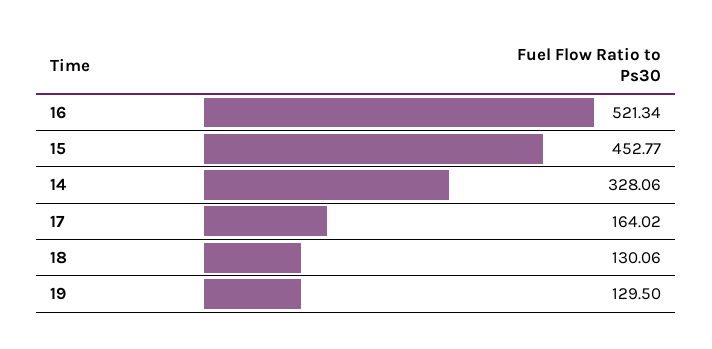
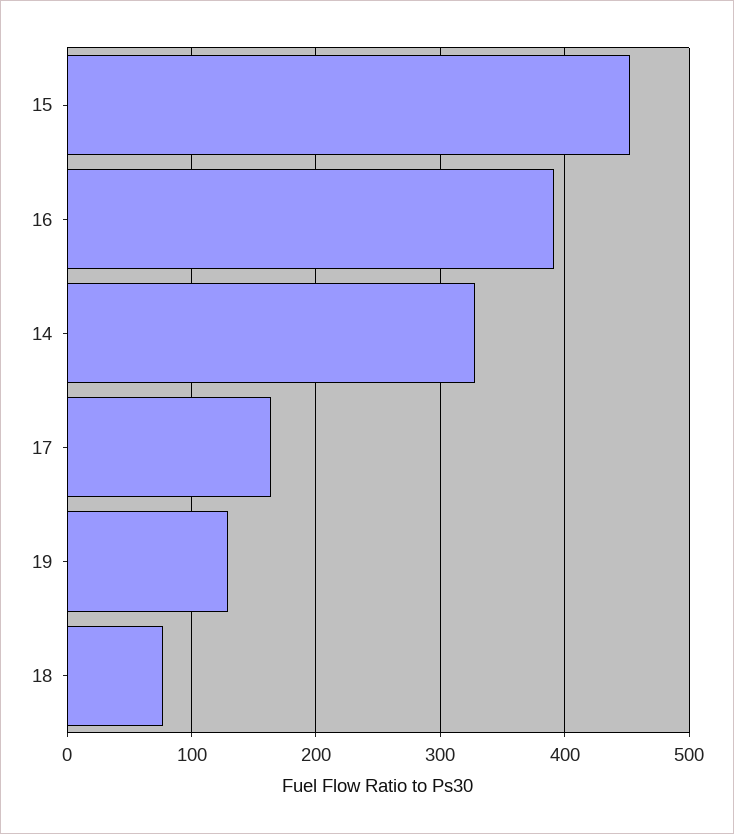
16: 521.34 -> 390
18: 130.06 -> 80

